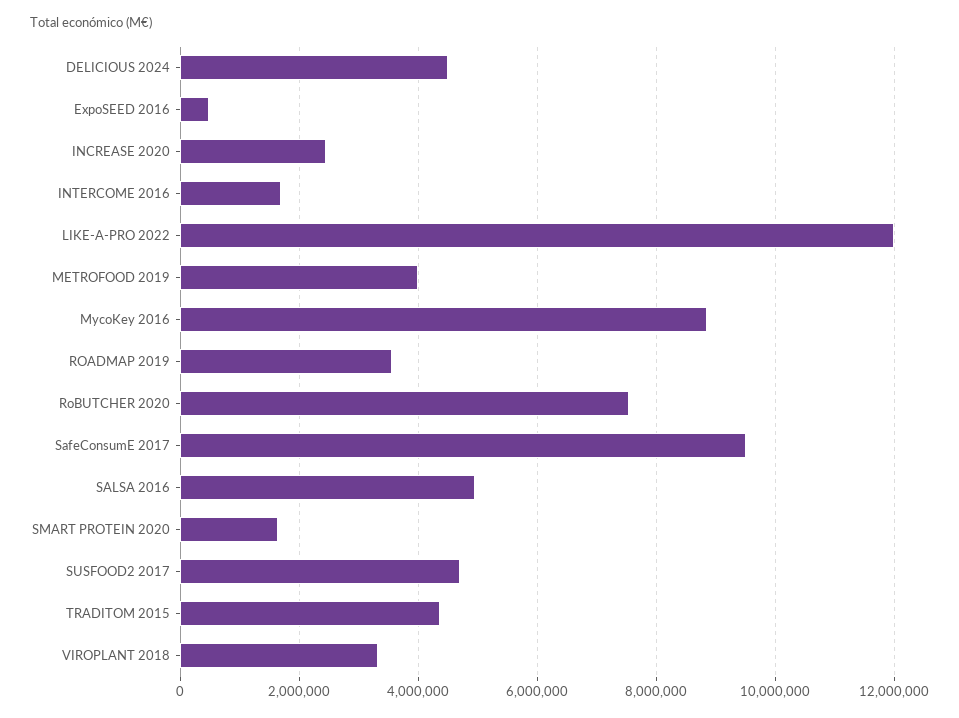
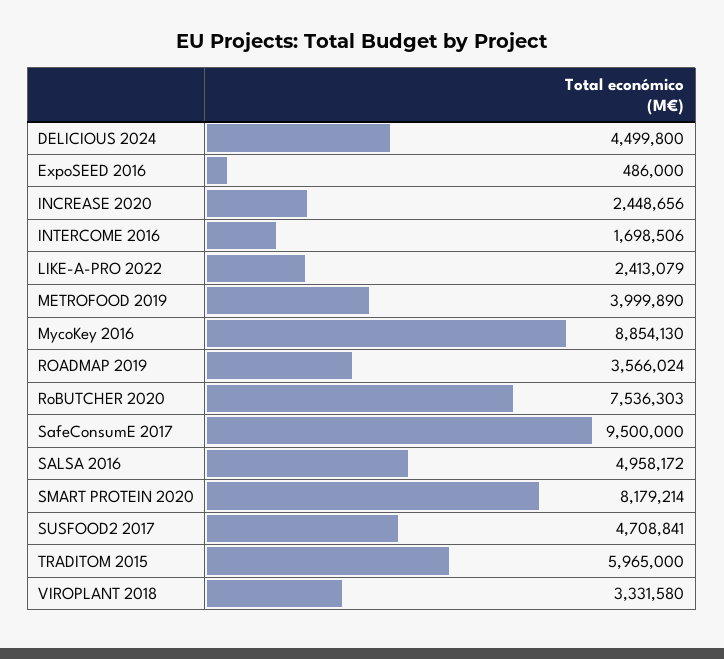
LIKE-A-PRO 2022: 12000000 -> 2413079
SMART PROTEIN 2020: 1600000 -> 8179214
TRADITOM 2015: 4400000 -> 5965000

